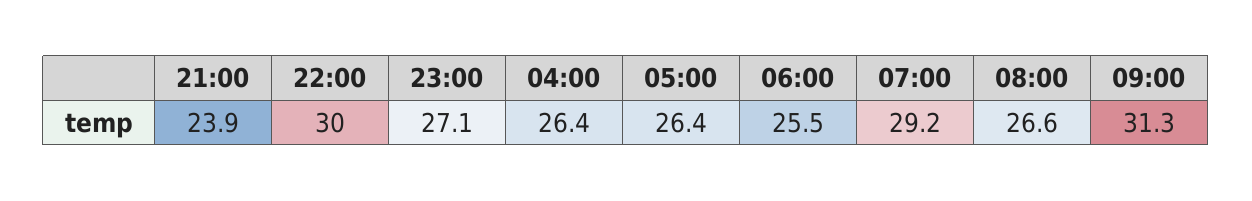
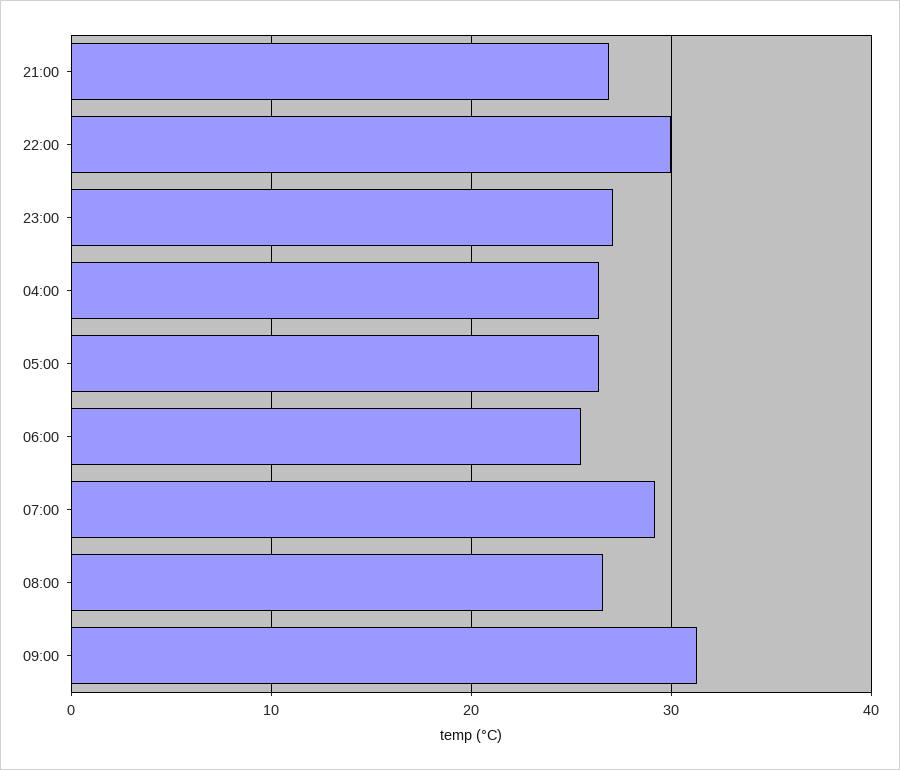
21:00: 23.9 -> 27

